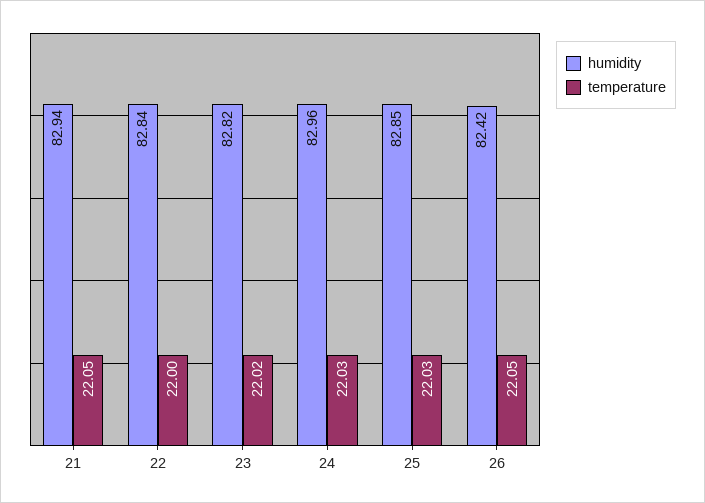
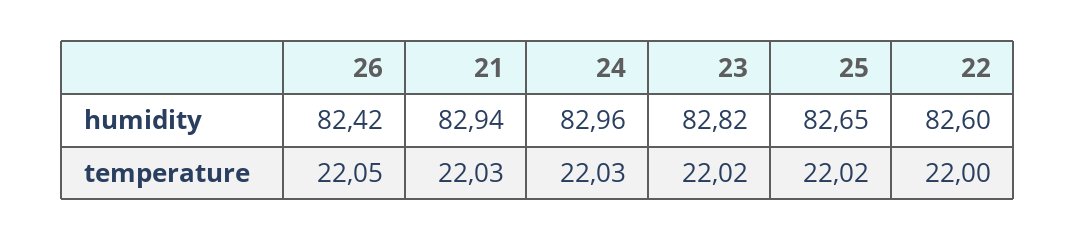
temperature, 21: 22.05 -> 22.03
humidity, 22: 82.84 -> 82.6
humidity, 25: 82.85 -> 82.65
temperature, 25: 22.03 -> 22.02

